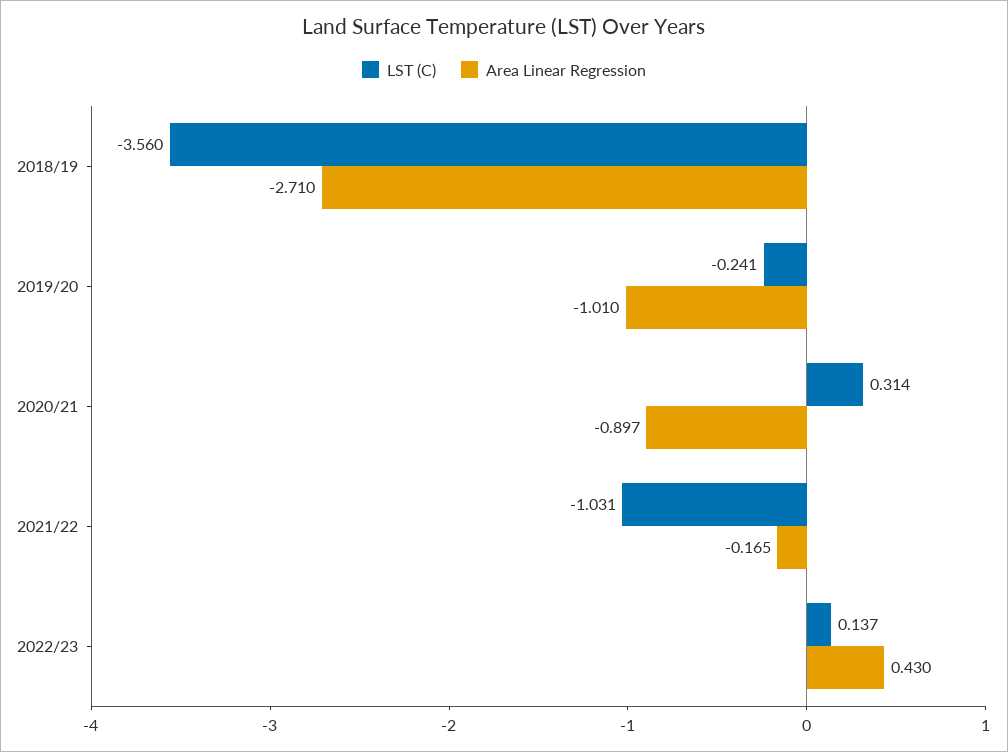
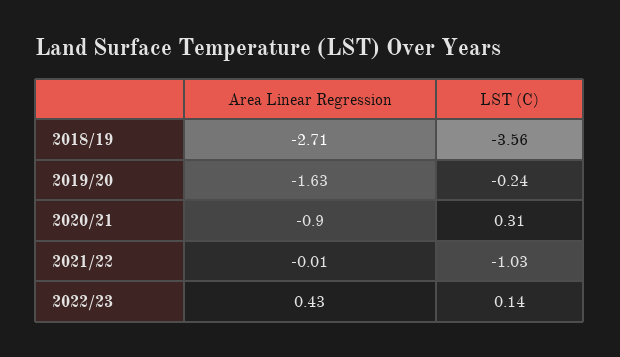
Area Linear Regression, 2019/20: -1.01 -> -1.63
Area Linear Regression, 2021/22: -0.165 -> -0.01

